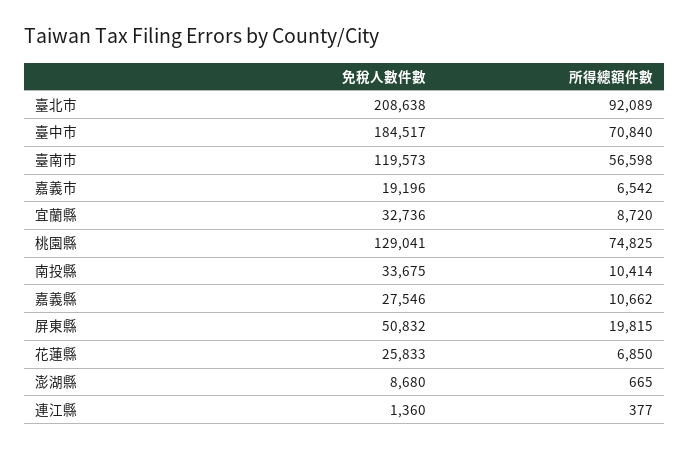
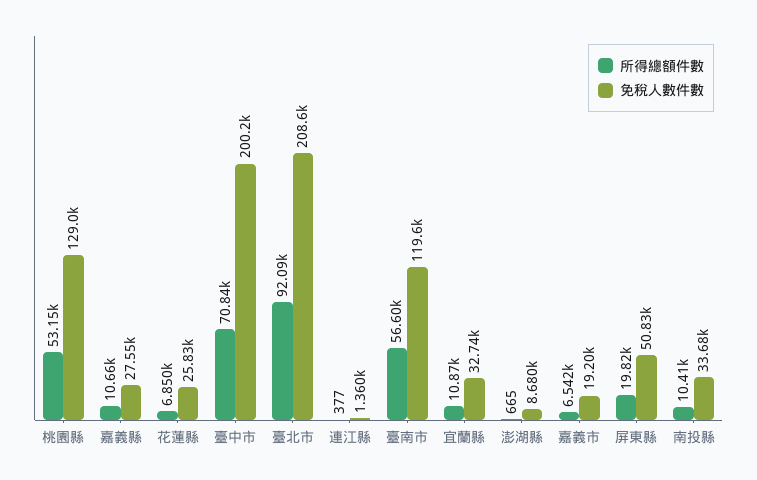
免稅人數件數, 臺中市: 184517 -> 200200
所得總額件數, 宜蘭縣: 8720 -> 10870
所得總額件數, 桃園縣: 74825 -> 53150

